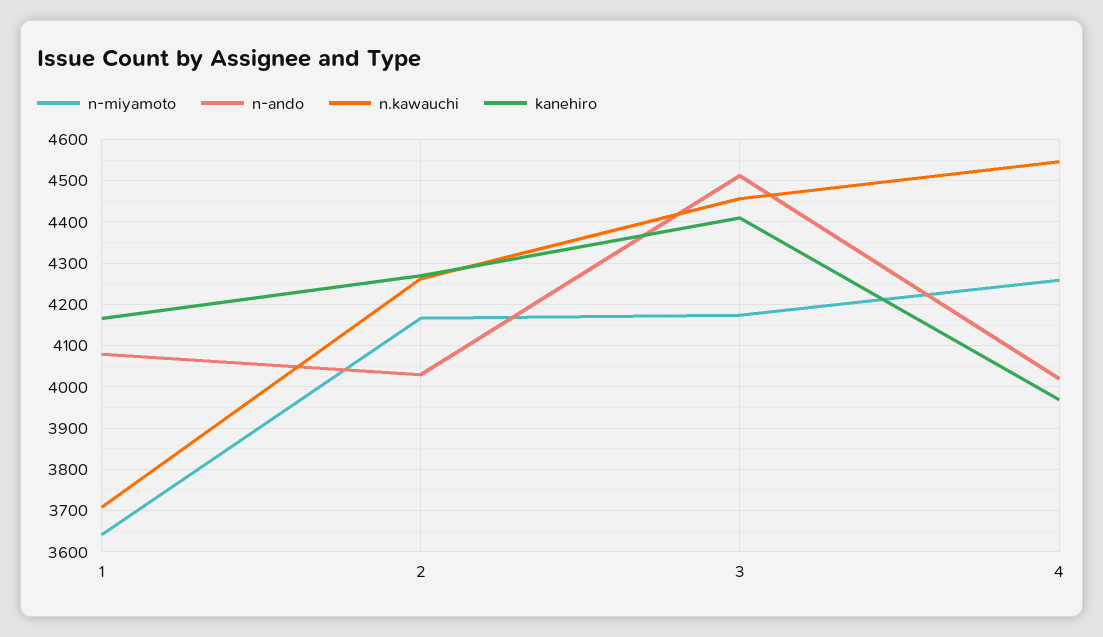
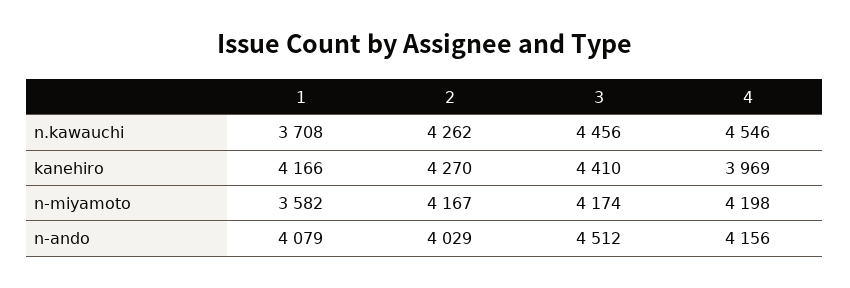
n-miyamoto, 1: 3640 -> 3582
n-miyamoto, 4: 4260 -> 4198
n-ando, 4: 4020 -> 4156

